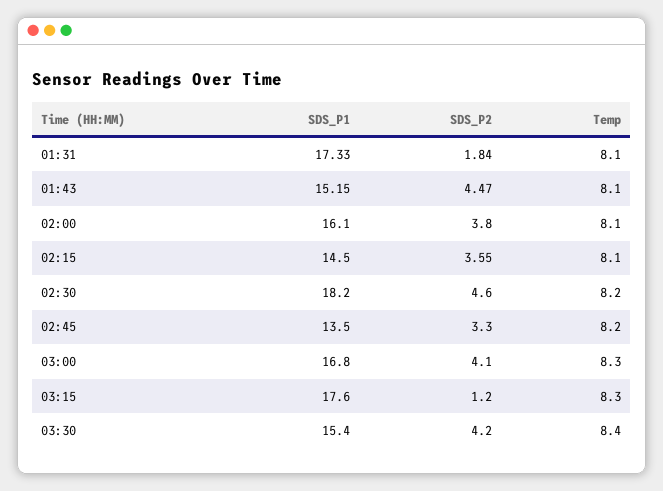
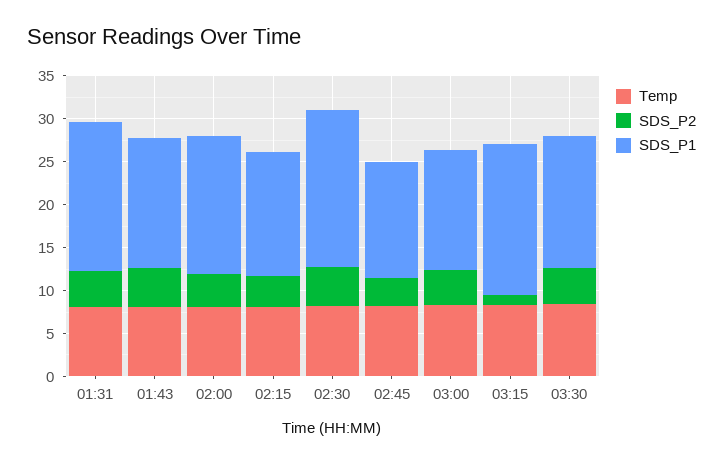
SDS_P2, 01:31: 1.84 -> 4
SDS_P1, 03:00: 16.8 -> 14

